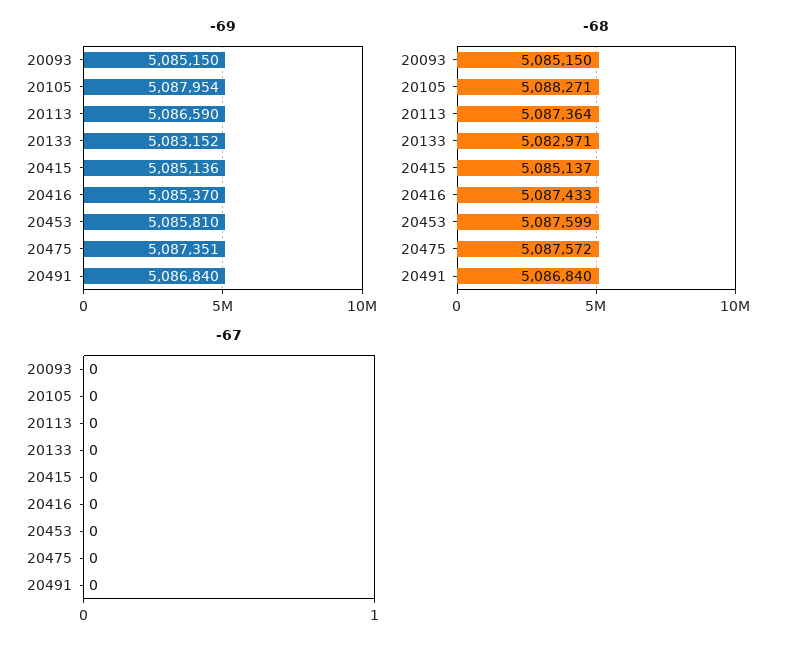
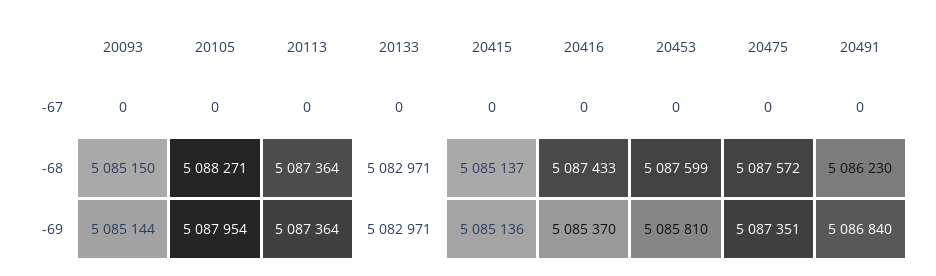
-69, 20093: 5085150 -> 5085144
-69, 20113: 5086590 -> 5087364
-69, 20133: 5083152 -> 5082971
-68, 20491: 5086840 -> 5086230

